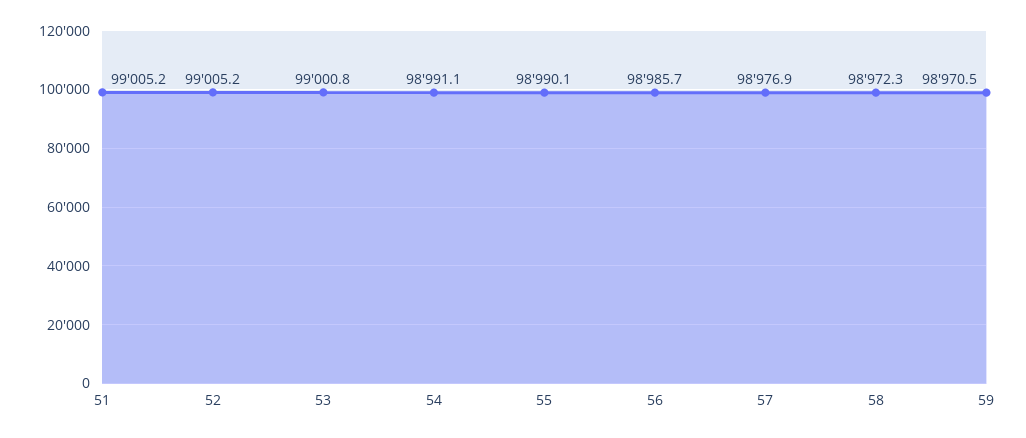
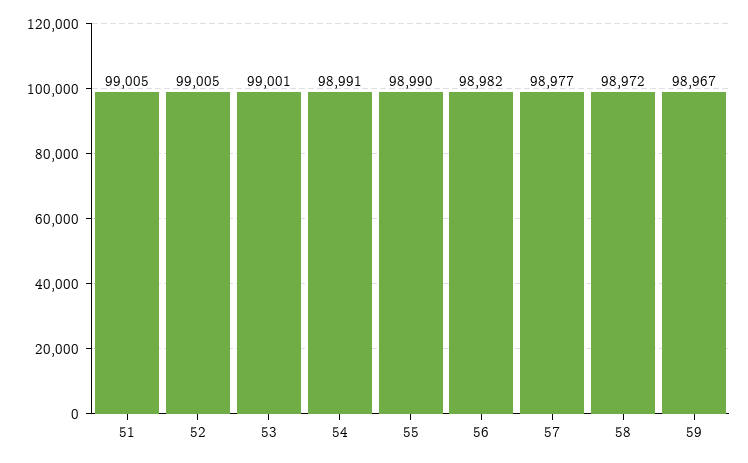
56: 98985.7 -> 98982
59: 98970.5 -> 98967

